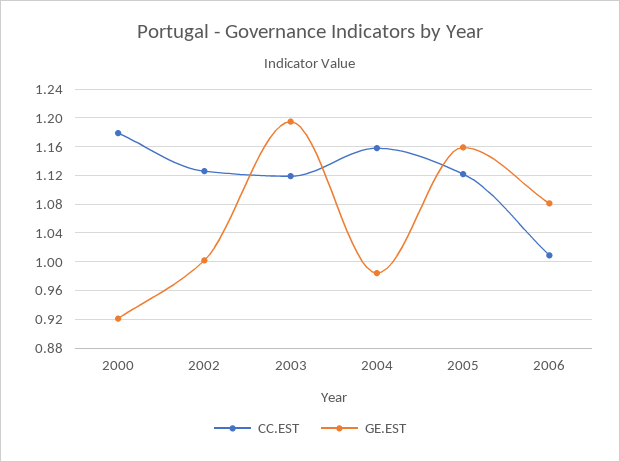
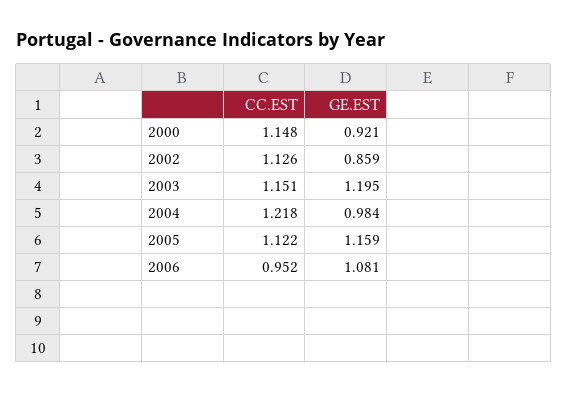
CC.EST, 2000: 1.18 -> 1.148
GE.EST, 2002: 1 -> 0.859
CC.EST, 2003: 1.12 -> 1.151
CC.EST, 2004: 1.16 -> 1.218
CC.EST, 2006: 1.01 -> 0.952

